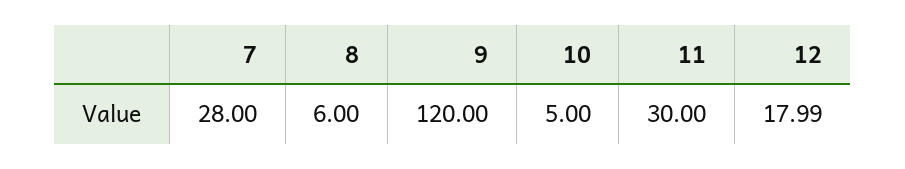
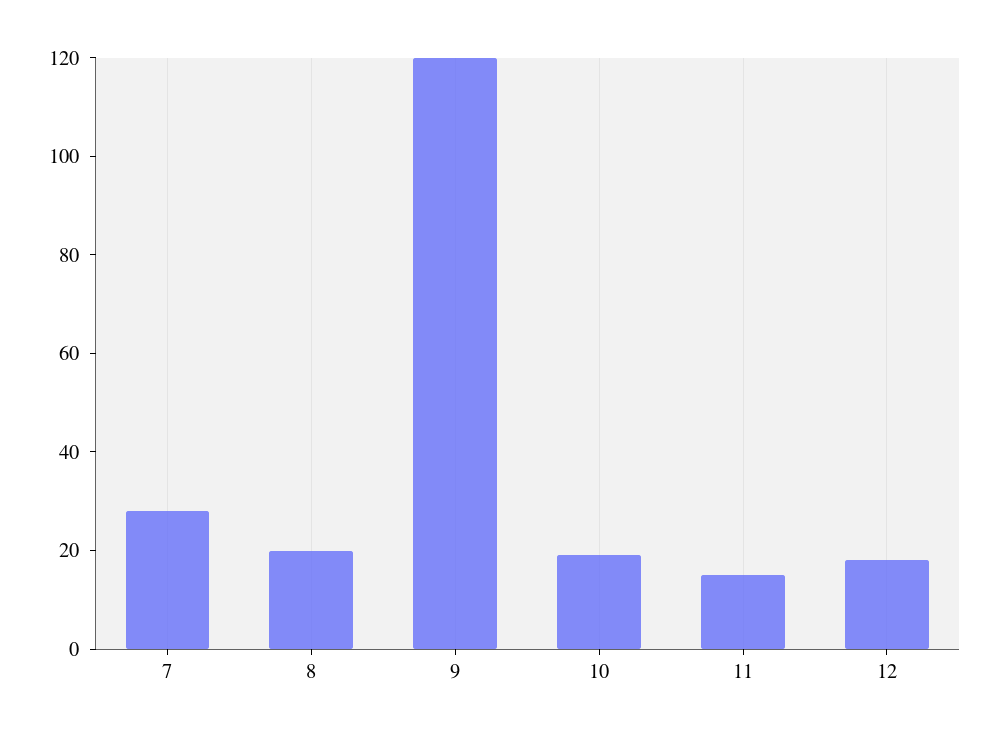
8: 6 -> 20
10: 5 -> 20
11: 30 -> 15

